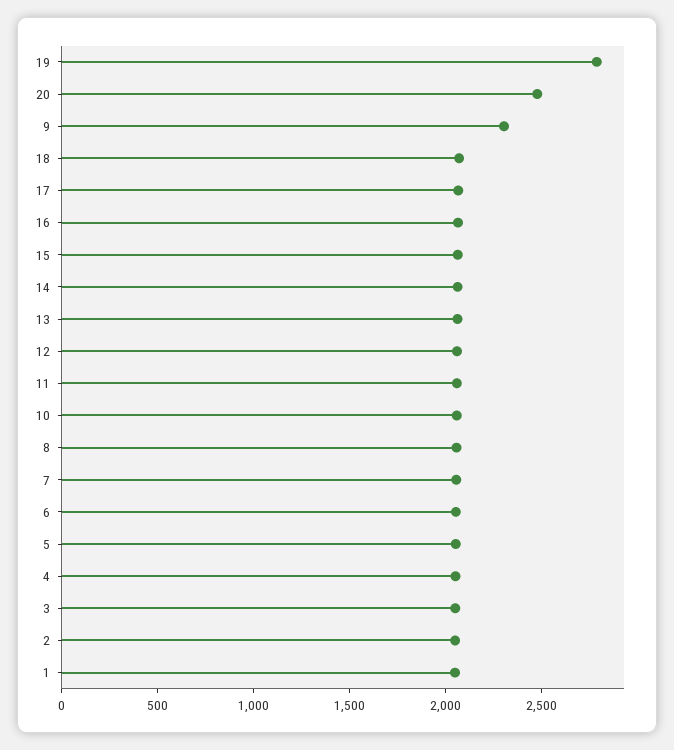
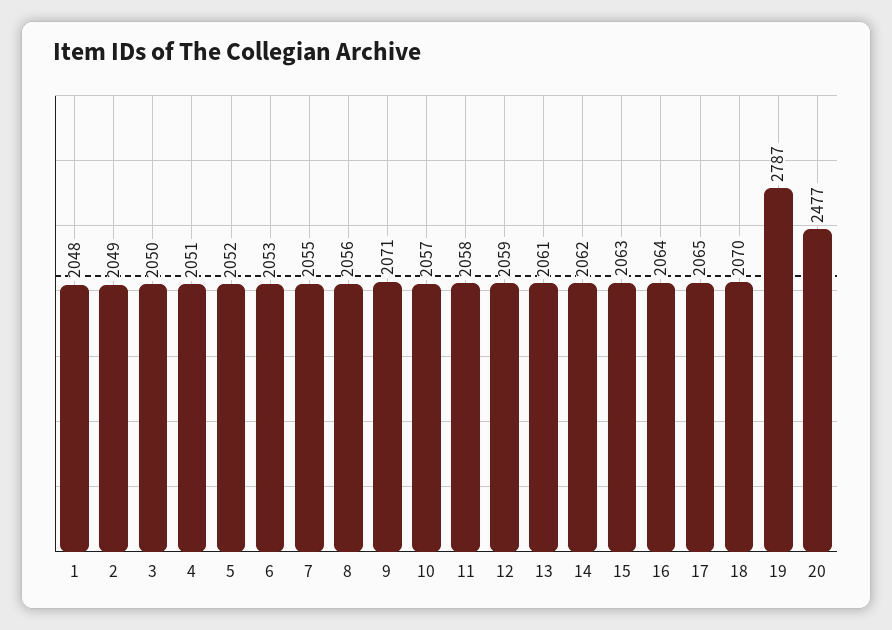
9: 2300 -> 2071

